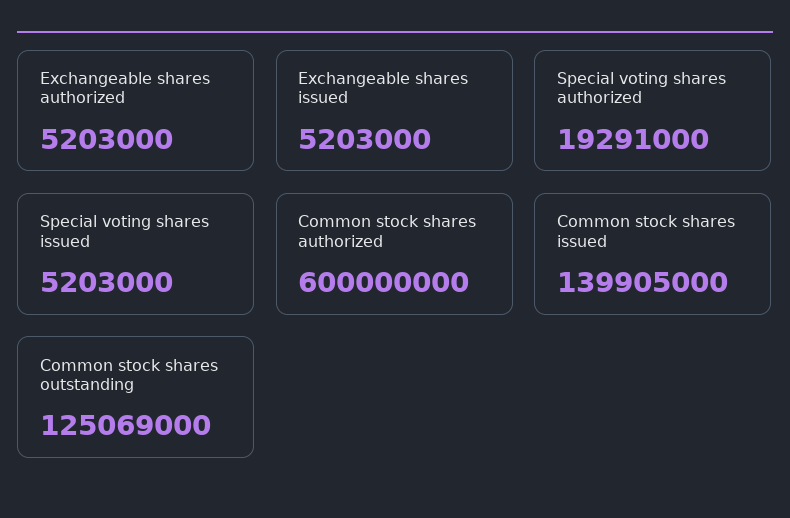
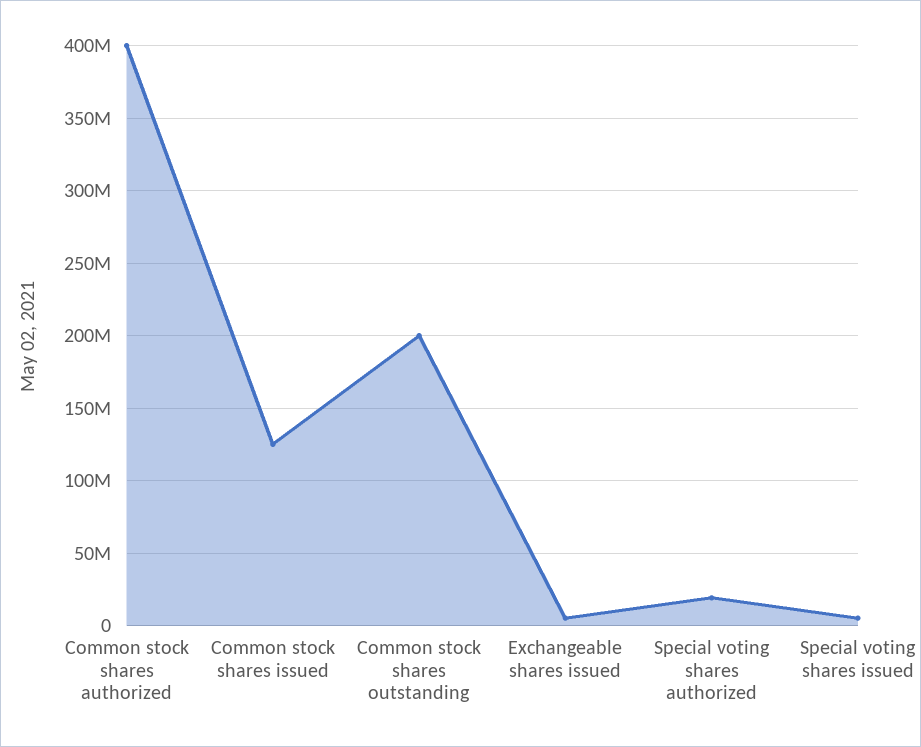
Exchangeable shares authorized: 5203000 -> none
Common stock shares authorized: 600000000 -> 400000000
Common stock shares issued: 139905000 -> 125000000
Common stock shares outstanding: 125069000 -> 200000000

